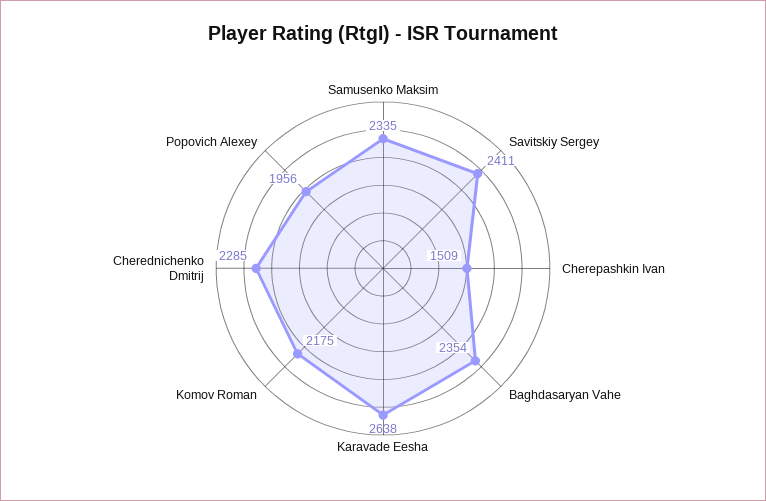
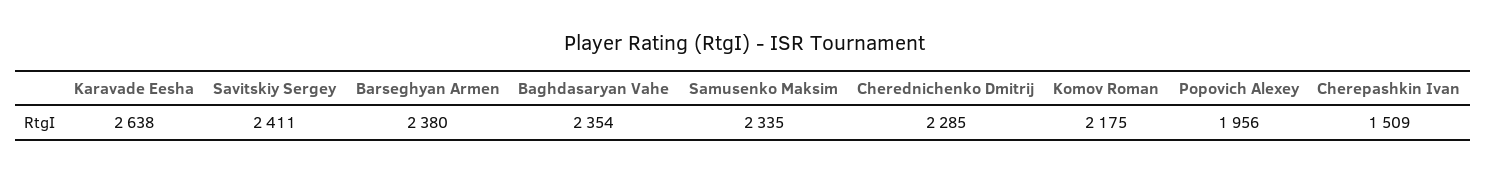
Barseghyan Armen: none -> 2380

